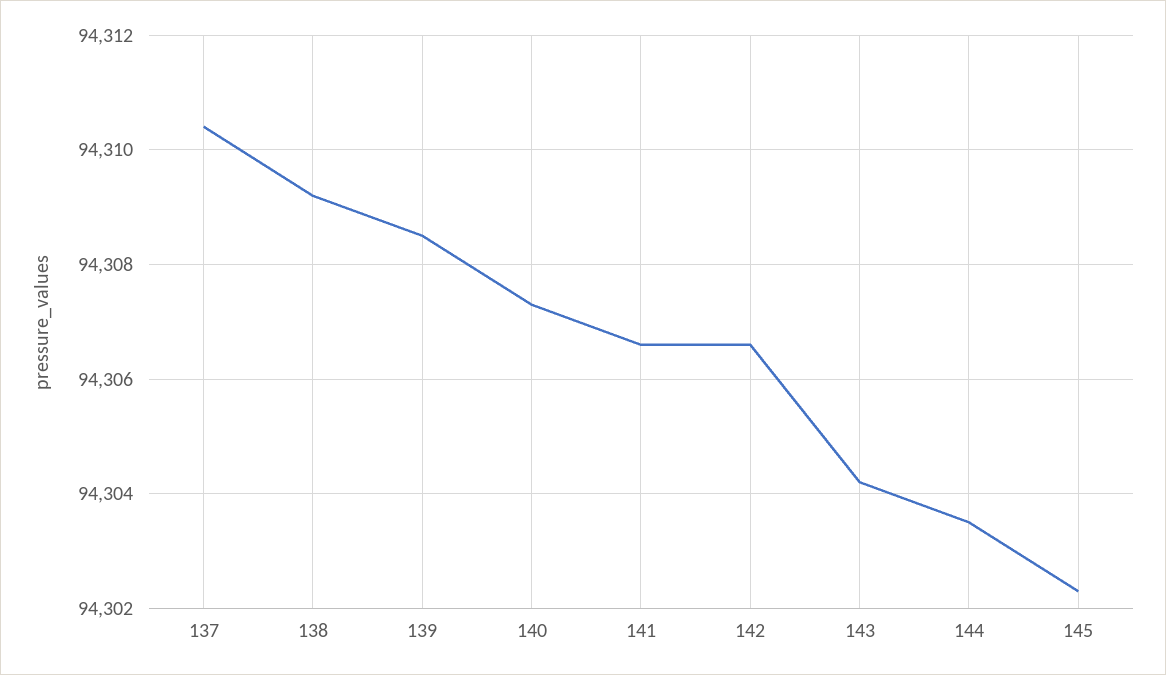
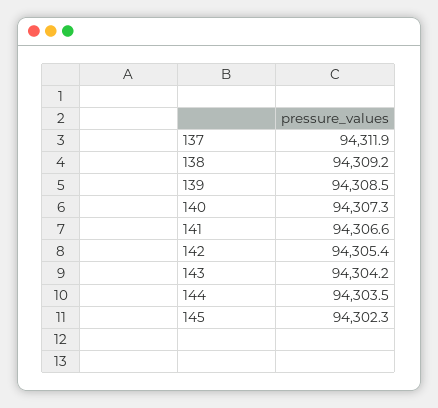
137: 94310.5 -> 94311.9
142: 94306.5 -> 94305.4

